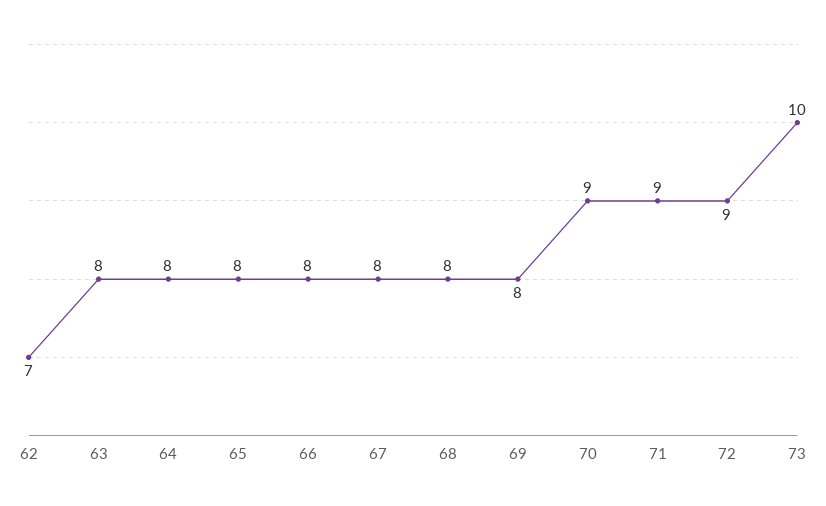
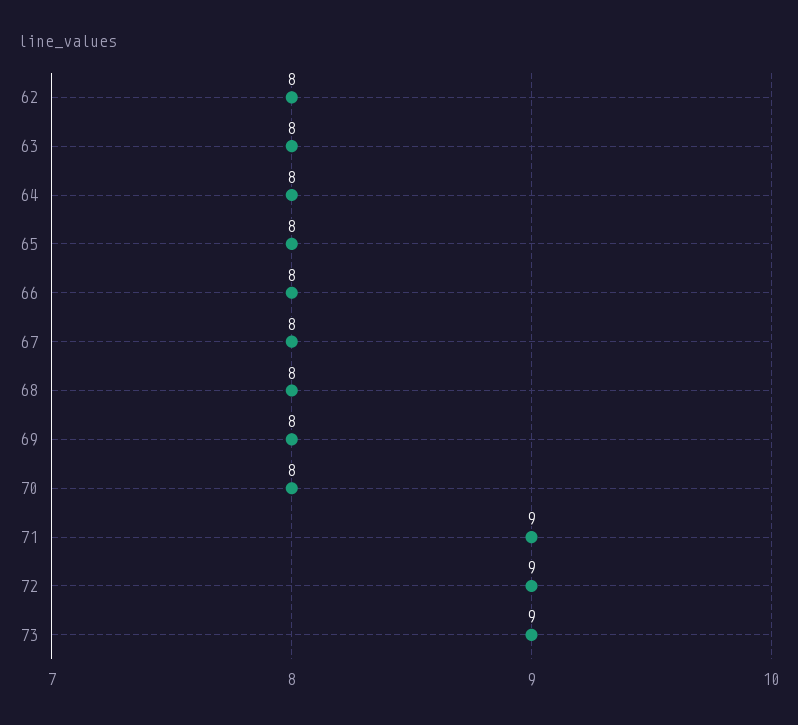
62: 7 -> 8
70: 9 -> 8
73: 10 -> 9

